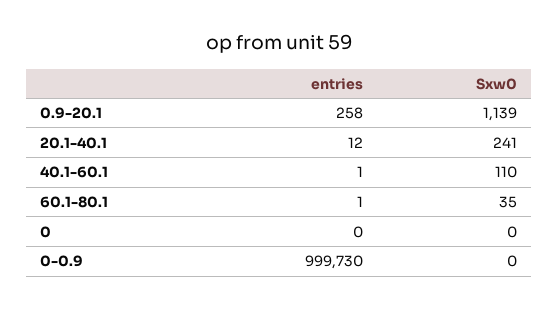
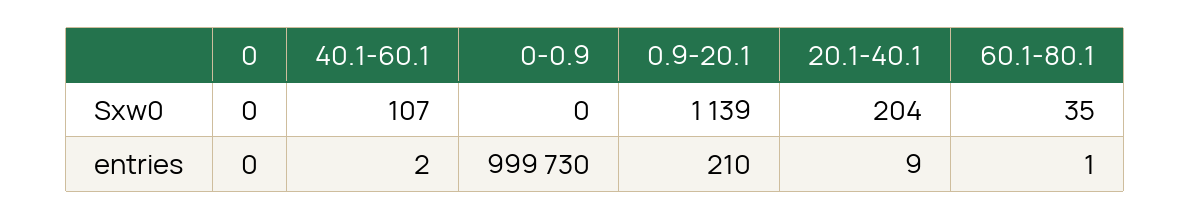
entries, 0.9-20.1: 258 -> 210
entries, 20.1-40.1: 12 -> 9
Sxw0, 20.1-40.1: 241 -> 204
entries, 40.1-60.1: 1 -> 2
Sxw0, 40.1-60.1: 110 -> 107

